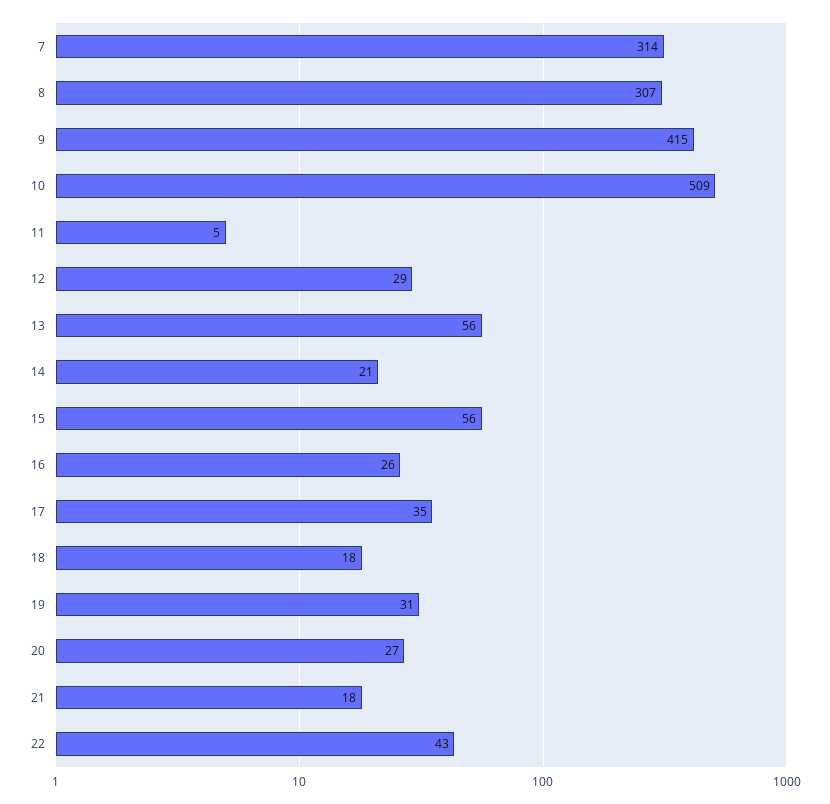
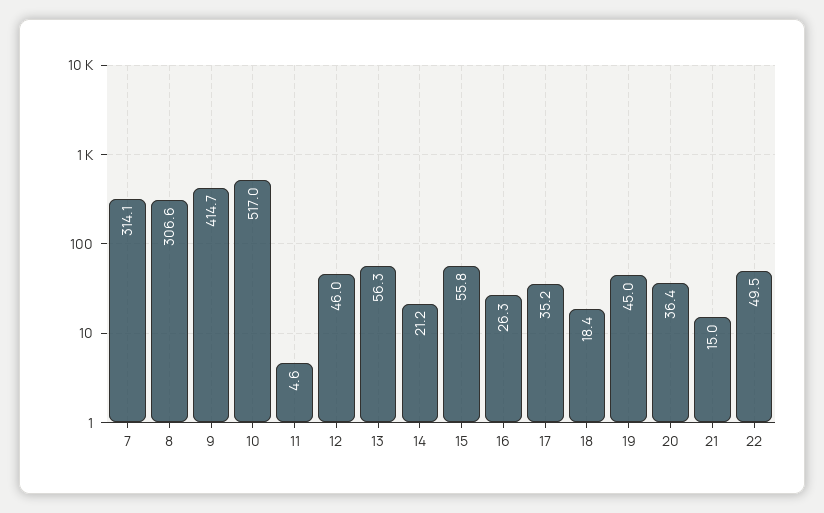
10: 509 -> 517
12: 29 -> 46
19: 31 -> 45
20: 27 -> 36.4
21: 18 -> 15
22: 43 -> 49.5

